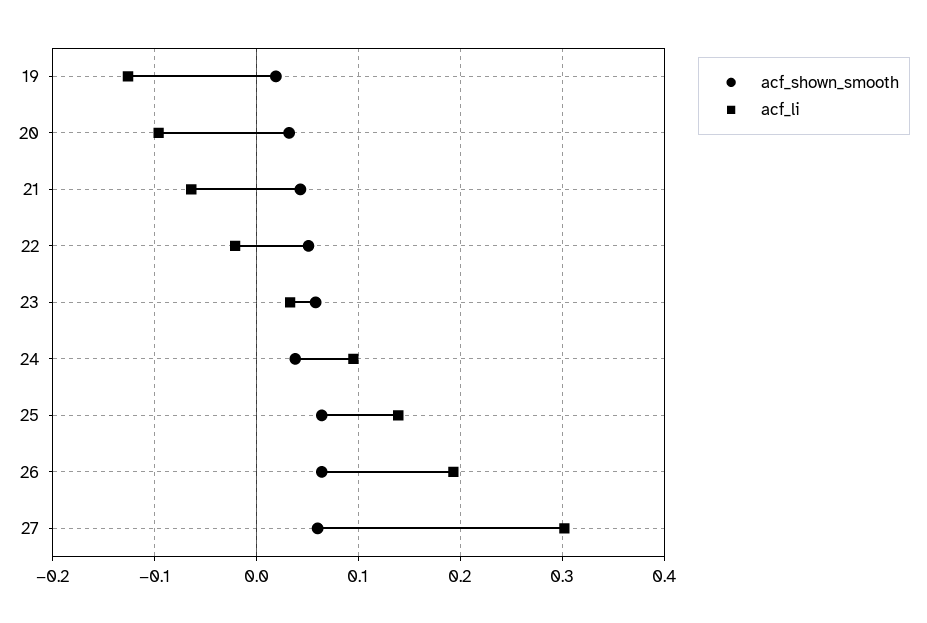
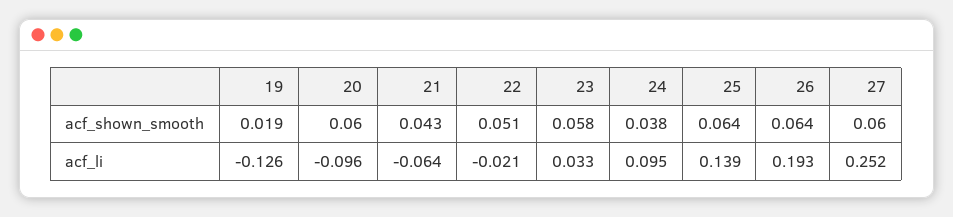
acf_shown_smooth, 20: 0.03 -> 0.06
acf_li, 27: 0.3 -> 0.252

